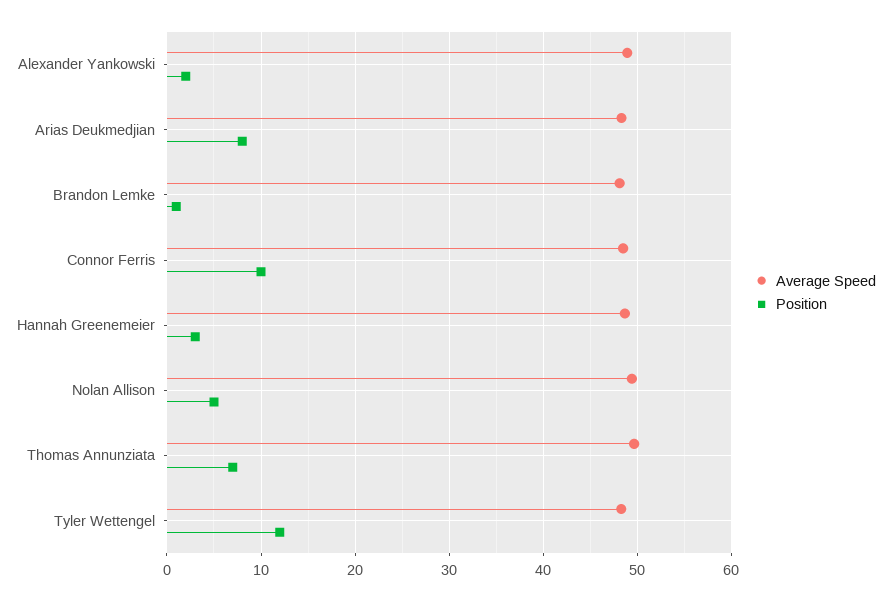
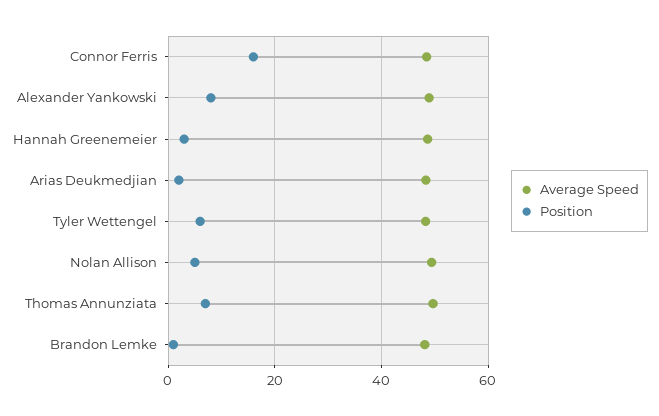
Position, Alexander Yankowski: 2 -> 8
Position, Arias Deukmedjian: 8 -> 2
Position, Connor Ferris: 10 -> 16
Position, Tyler Wettengel: 12 -> 6

